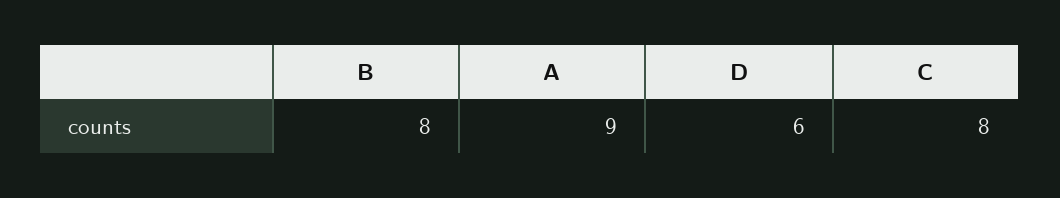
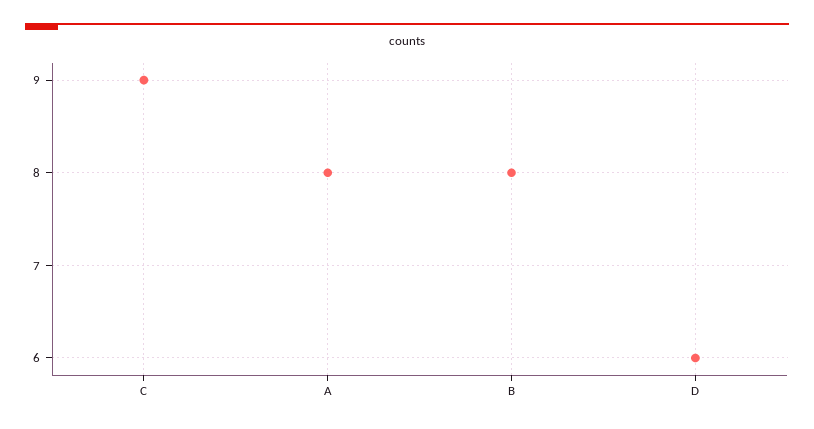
A: 9 -> 8
C: 8 -> 9

